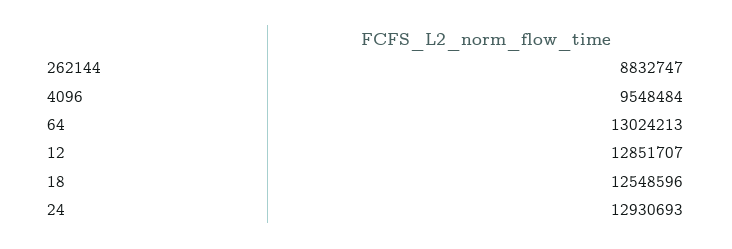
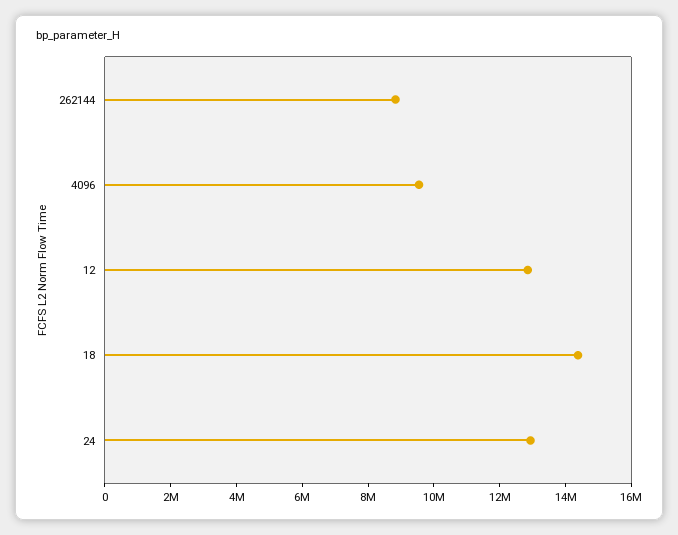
64: 13024213 -> none
18: 12548596 -> 14500000

